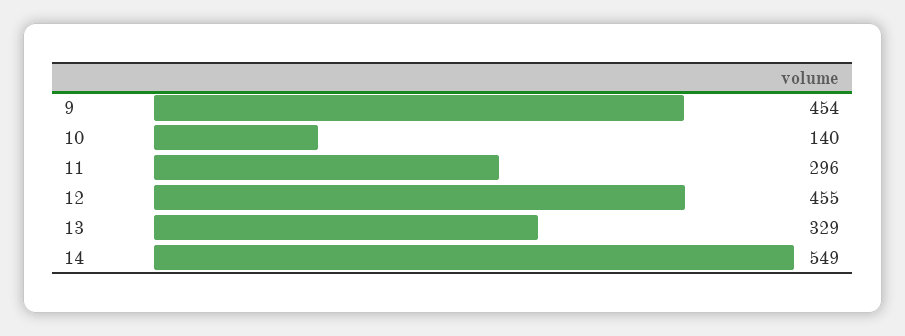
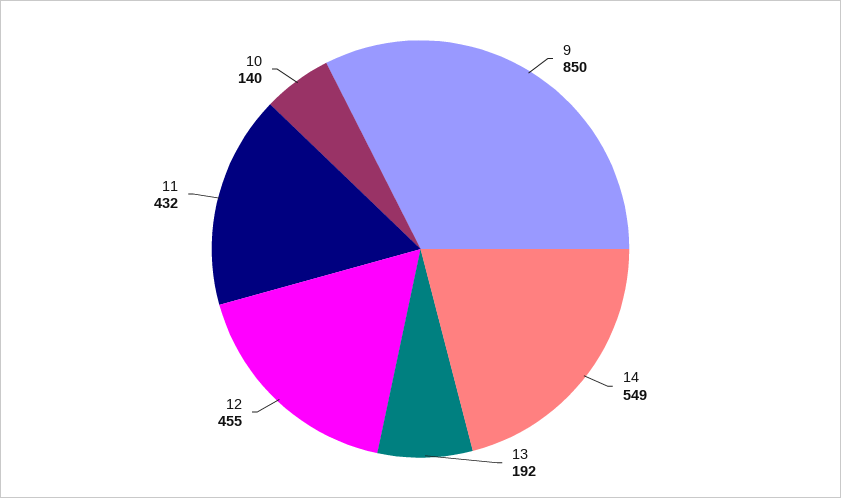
9: 454 -> 850
11: 296 -> 432
13: 329 -> 192

